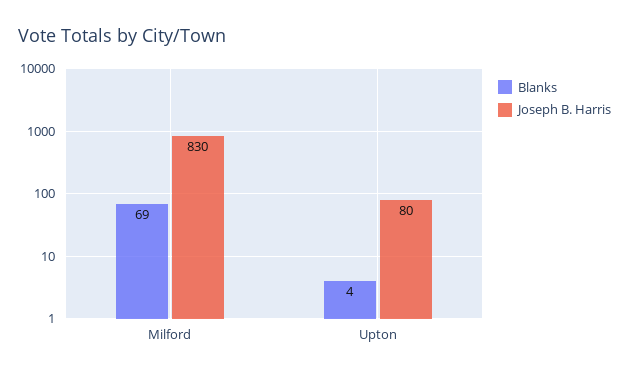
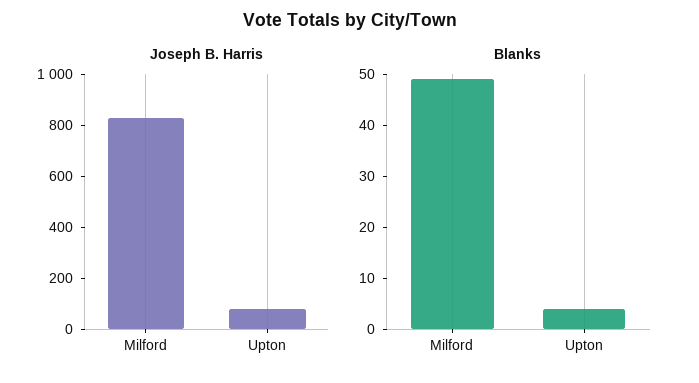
Blanks, Milford: 69 -> 50

